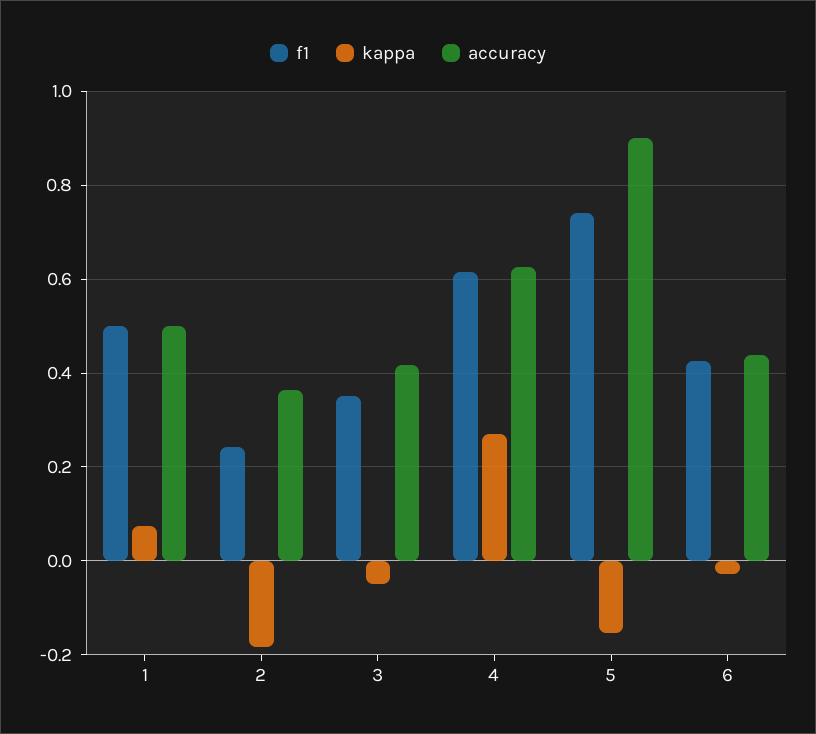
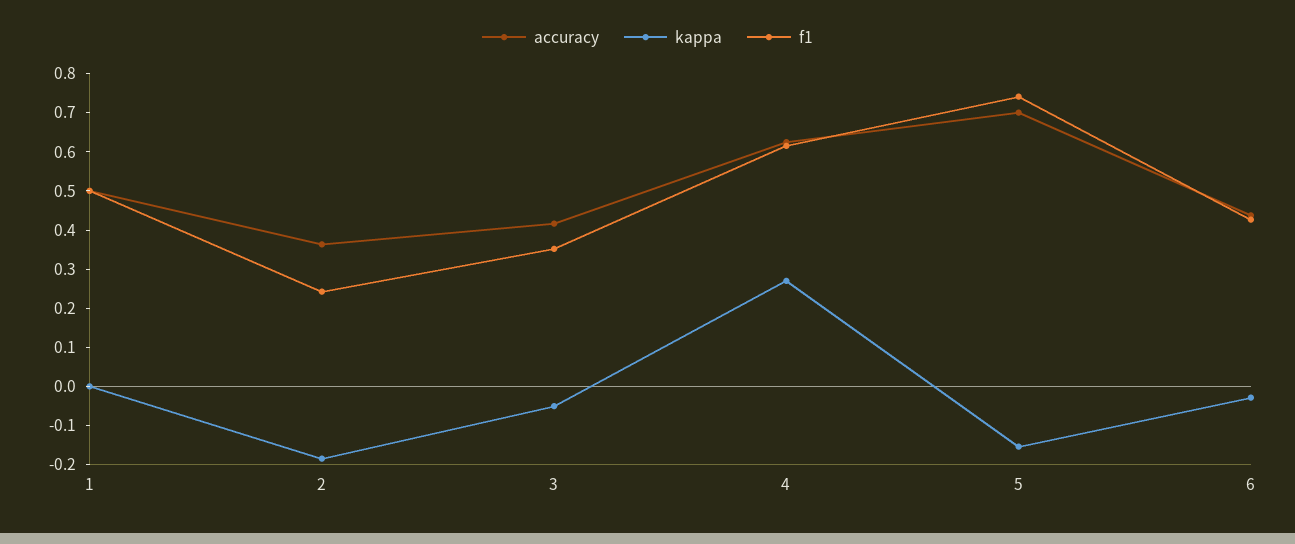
kappa, 1: 0.08 -> 0
accuracy, 5: 0.9 -> 0.7

